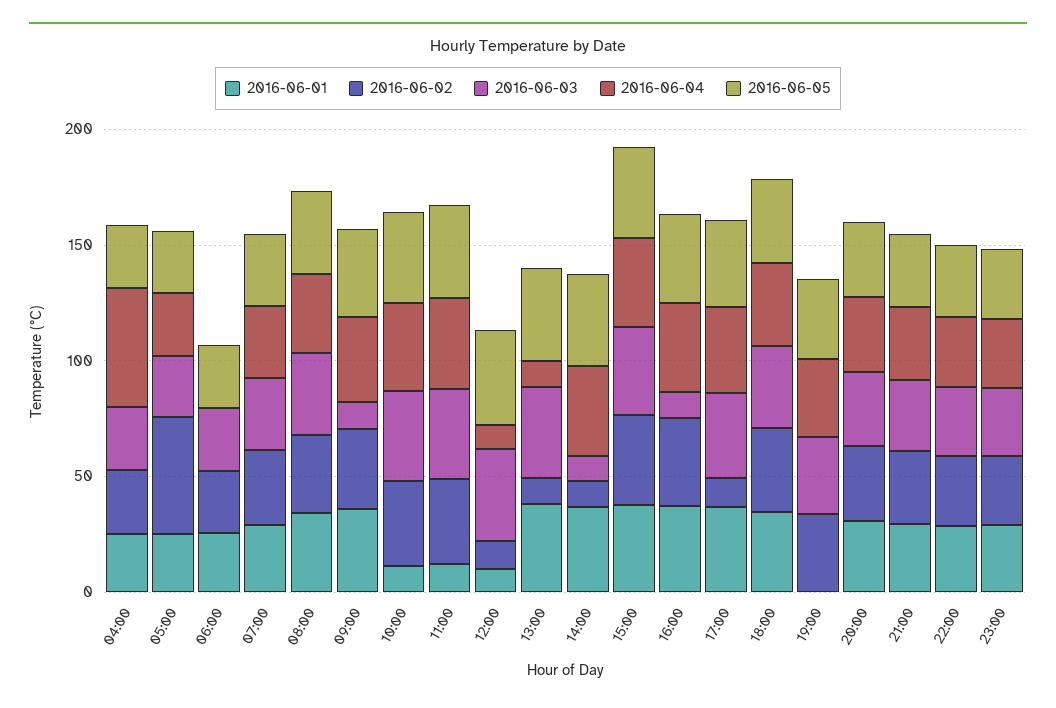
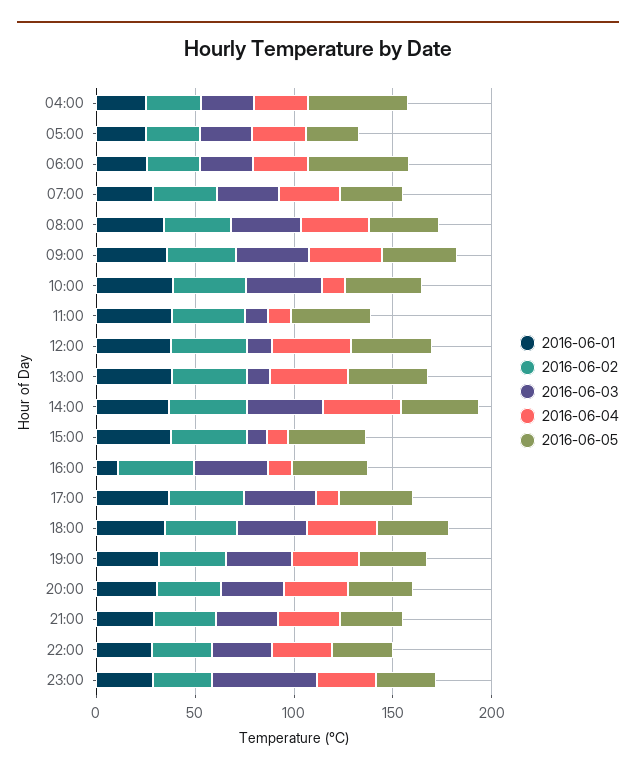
2016-06-04, 04:00: 50 -> 30
2016-06-05, 04:00: 30 -> 50
2016-06-02, 05:00: 50 -> 30
2016-06-04, 06:00: 0 -> 30
2016-06-05, 06:00: 30 -> 50
2016-06-03, 09:00: 10 -> 40
2016-06-01, 10:00: 10 -> 40
2016-06-04, 10:00: 40 -> 10
2016-06-01, 11:00: 10 -> 40
2016-06-03, 11:00: 40 -> 10
2016-06-04, 11:00: 40 -> 10
2016-06-01, 12:00: 10 -> 40
2016-06-02, 12:00: 10 -> 40
2016-06-03, 12:00: 40 -> 10
2016-06-04, 12:00: 10 -> 40
2016-06-02, 13:00: 10 -> 40
2016-06-03, 13:00: 40 -> 10
2016-06-04, 13:00: 10 -> 40
2016-06-02, 14:00: 10 -> 40
2016-06-03, 14:00: 10 -> 40
2016-06-03, 15:00: 40 -> 10
2016-06-04, 15:00: 40 -> 10
2016-06-01, 16:00: 40 -> 10
2016-06-03, 16:00: 10 -> 40
2016-06-04, 16:00: 40 -> 10
2016-06-02, 17:00: 10 -> 40
2016-06-04, 17:00: 40 -> 10
2016-06-01, 19:00: 0 -> 30
2016-06-03, 23:00: 30 -> 50

